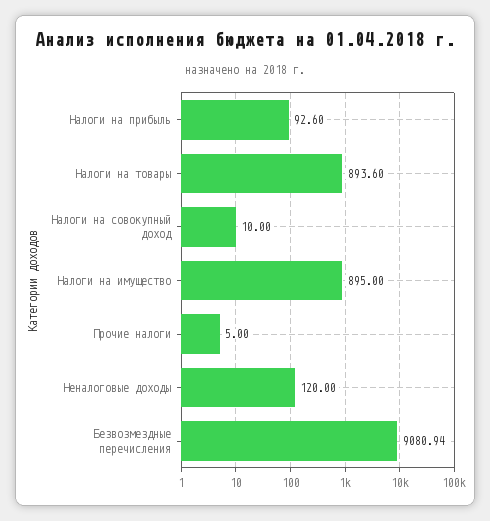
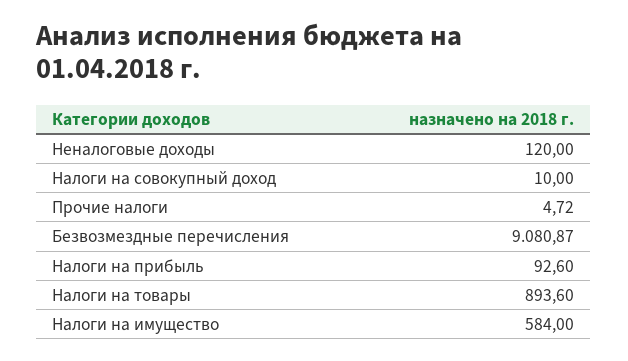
Налоги на имущество: 895 -> 584
Прочие налоги: 5 -> 4.72
Безвозмездные перечисления: 9080.94 -> 9080.87

